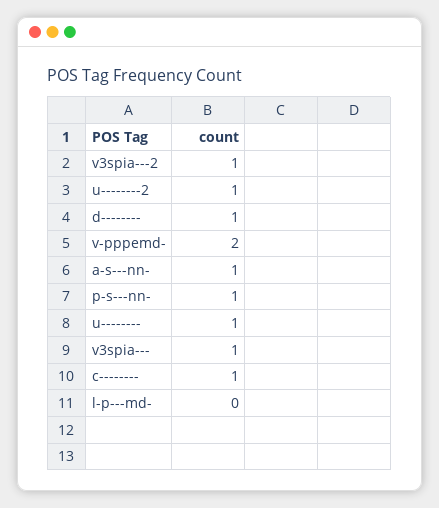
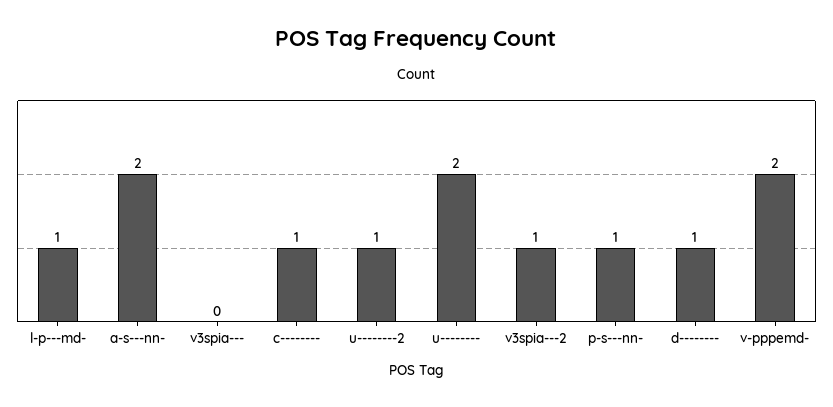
a-s---nn-: 1 -> 2
u--------: 1 -> 2
v3spia---: 1 -> 0
l-p---md-: 0 -> 1

